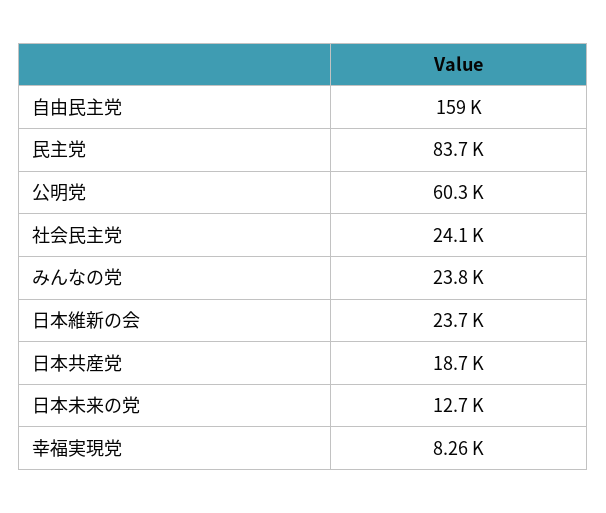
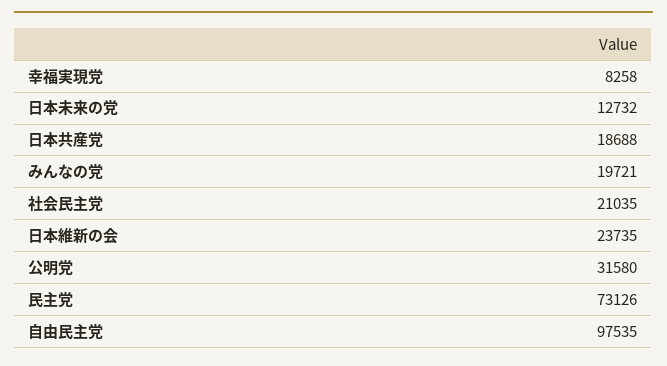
自由民主党: 159000 -> 97535
民主党: 83700 -> 73126
公明党: 60300 -> 31580
社会民主党: 24100 -> 21035
みんなの党: 23800 -> 19721

